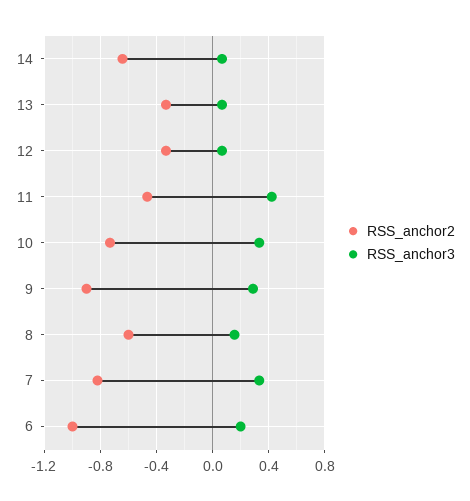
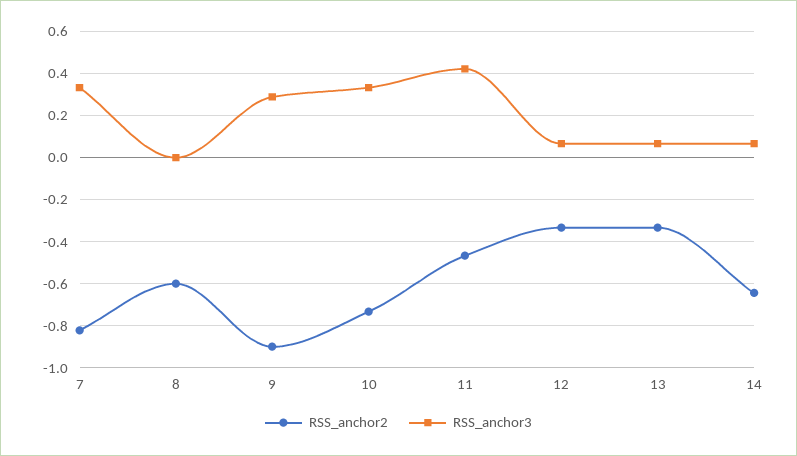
RSS_anchor3, 8: 0.15 -> 0
RSS_anchor2, 6: -1 -> none
RSS_anchor3, 6: 0.2 -> none

